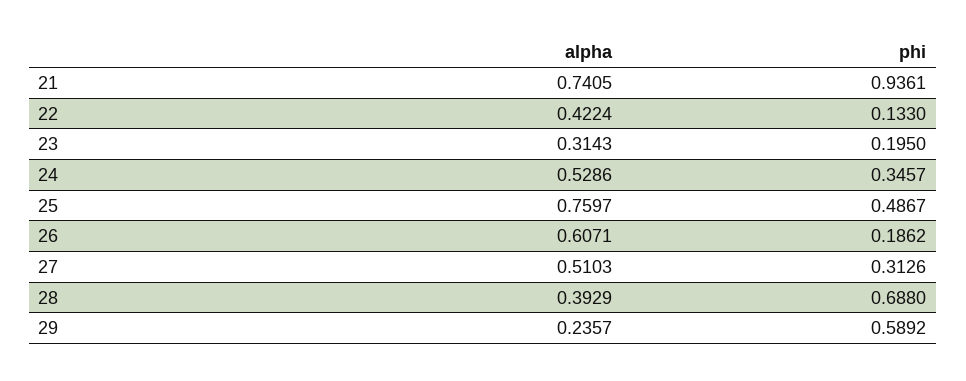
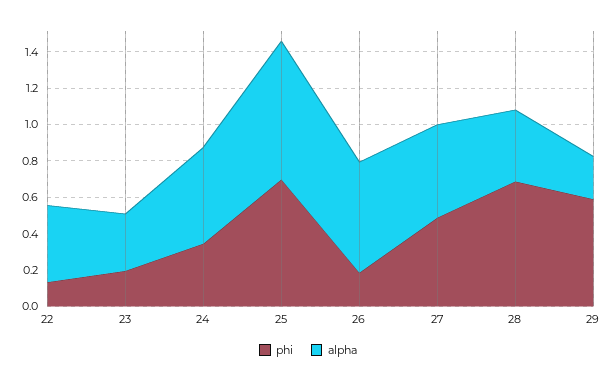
alpha, 21: 0.7405 -> none
phi, 21: 0.9361 -> none
phi, 25: 0.4867 -> 0.7
phi, 27: 0.3126 -> 0.5

